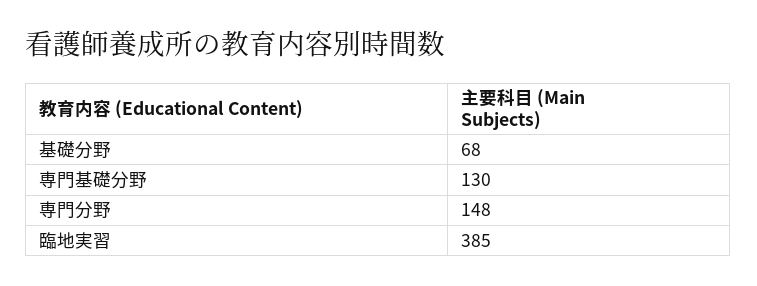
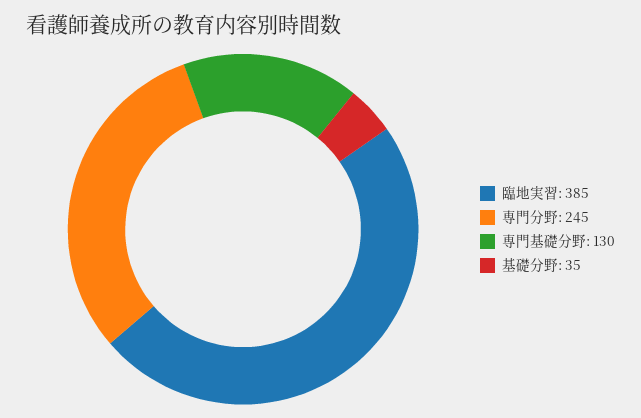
基礎分野: 68 -> 35
専門分野: 148 -> 245

